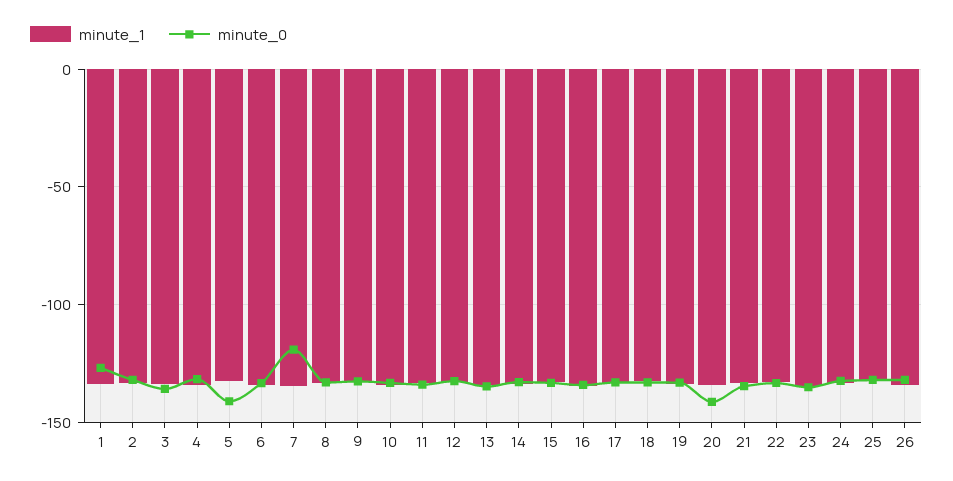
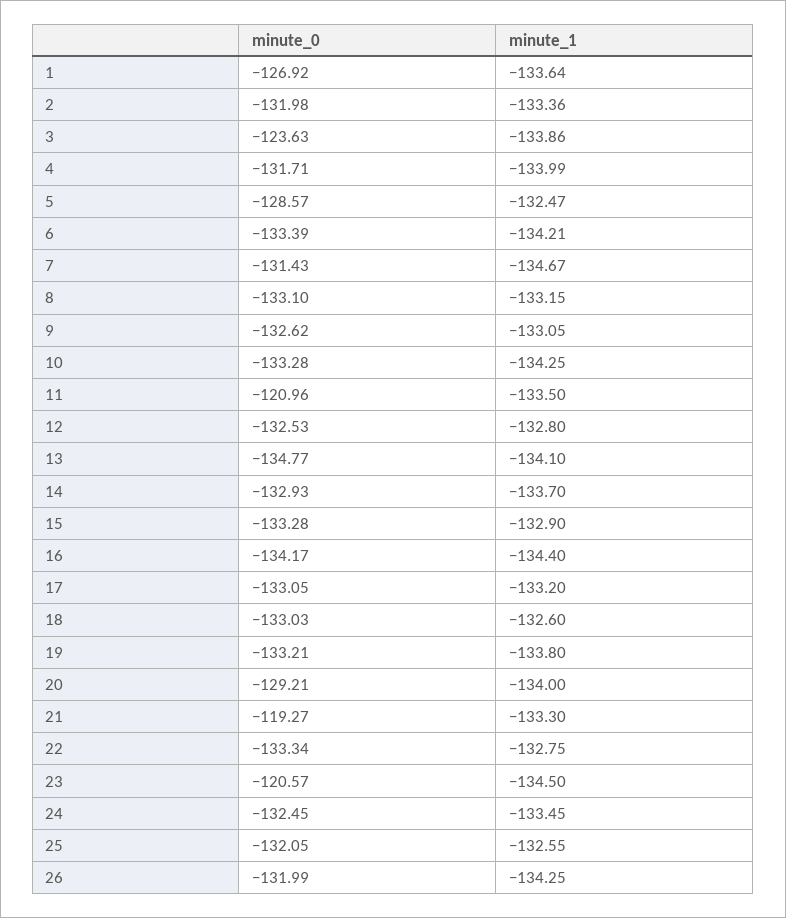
minute_0, 3: -135 -> -123.63
minute_0, 5: -140 -> -128.57
minute_0, 7: -120 -> -131.43
minute_0, 11: -135 -> -120.96
minute_0, 20: -140 -> -129.21
minute_0, 21: -135 -> -119.27
minute_0, 23: -135 -> -120.57

